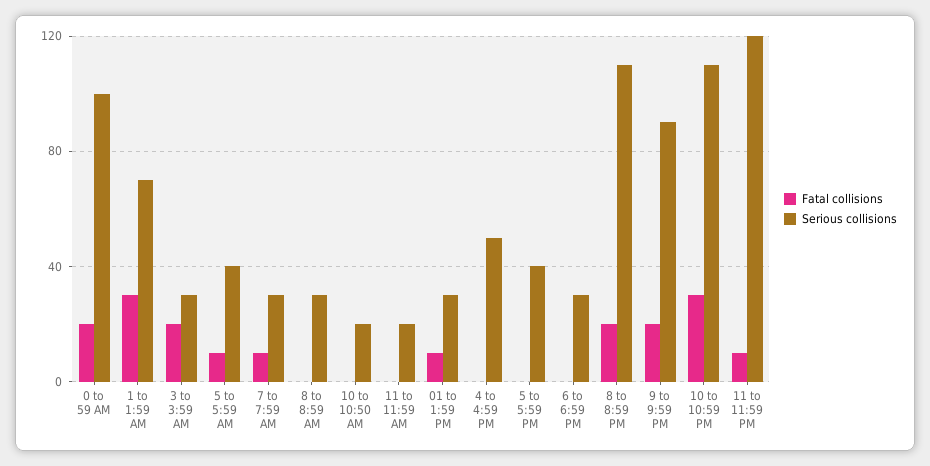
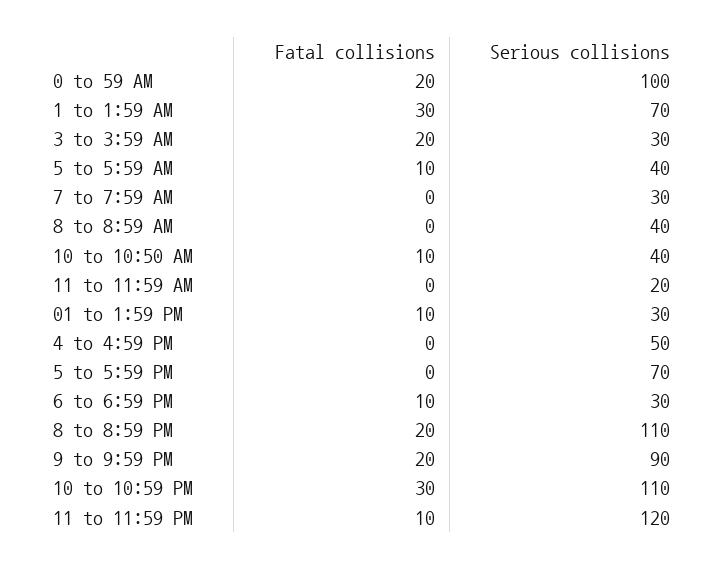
Fatal collisions, 7 to 7:59 AM: 10 -> 0
Serious collisions, 8 to 8:59 AM: 30 -> 40
Fatal collisions, 10 to 10:50 AM: 0 -> 10
Serious collisions, 10 to 10:50 AM: 20 -> 40
Serious collisions, 5 to 5:59 PM: 40 -> 70
Fatal collisions, 6 to 6:59 PM: 0 -> 10

